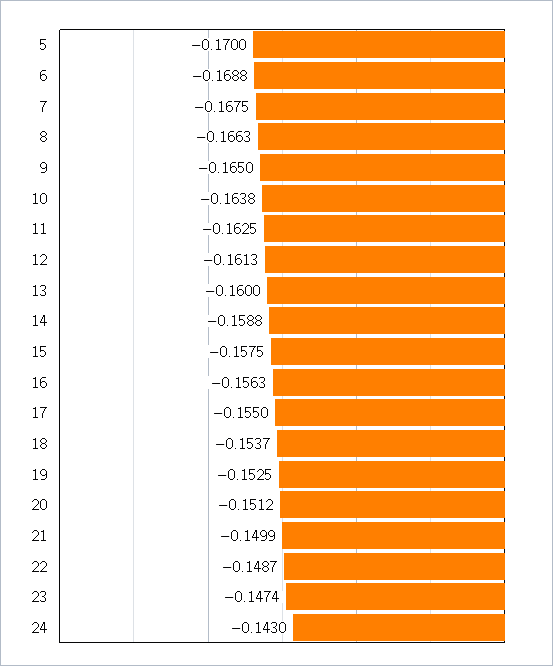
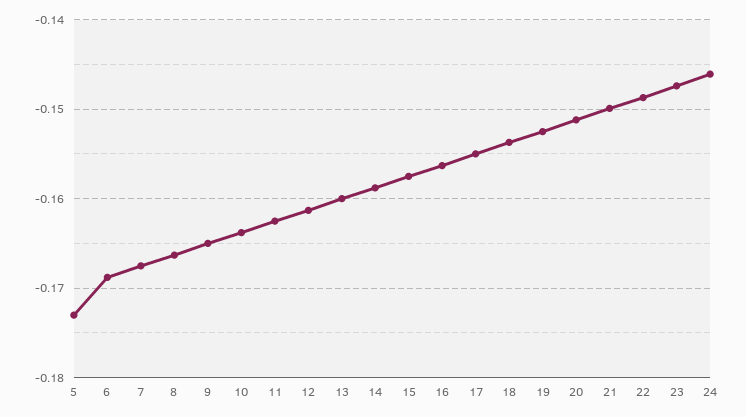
5: -0.17 -> -0.173
24: -0.143 -> -0.146

